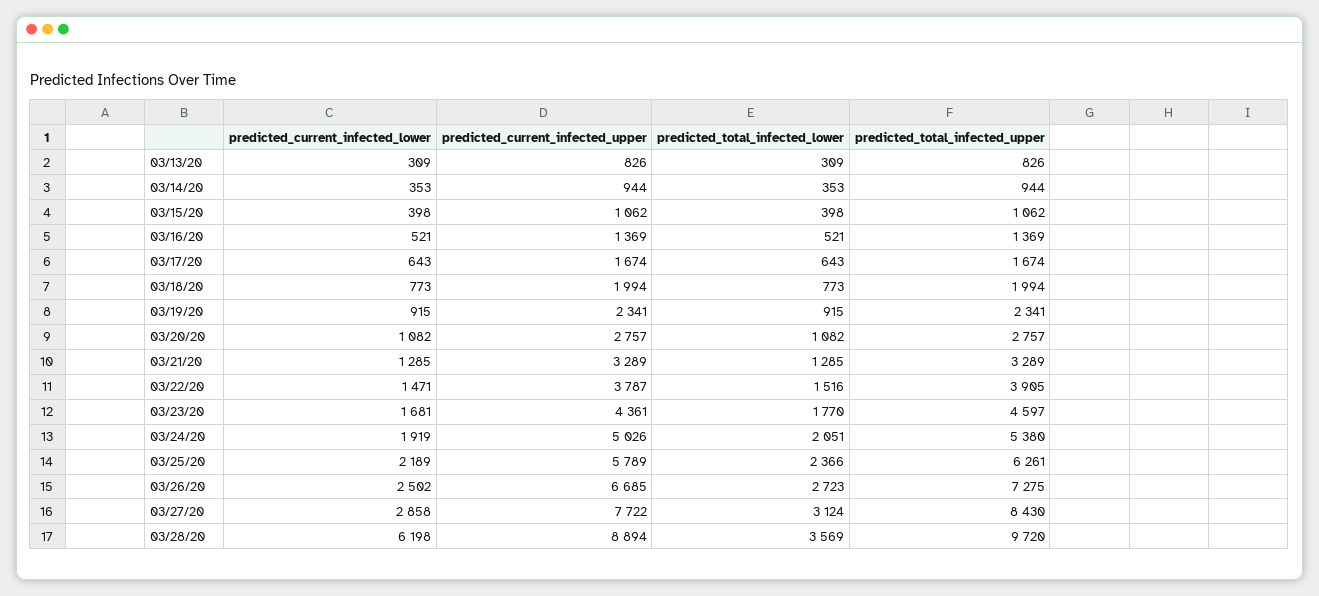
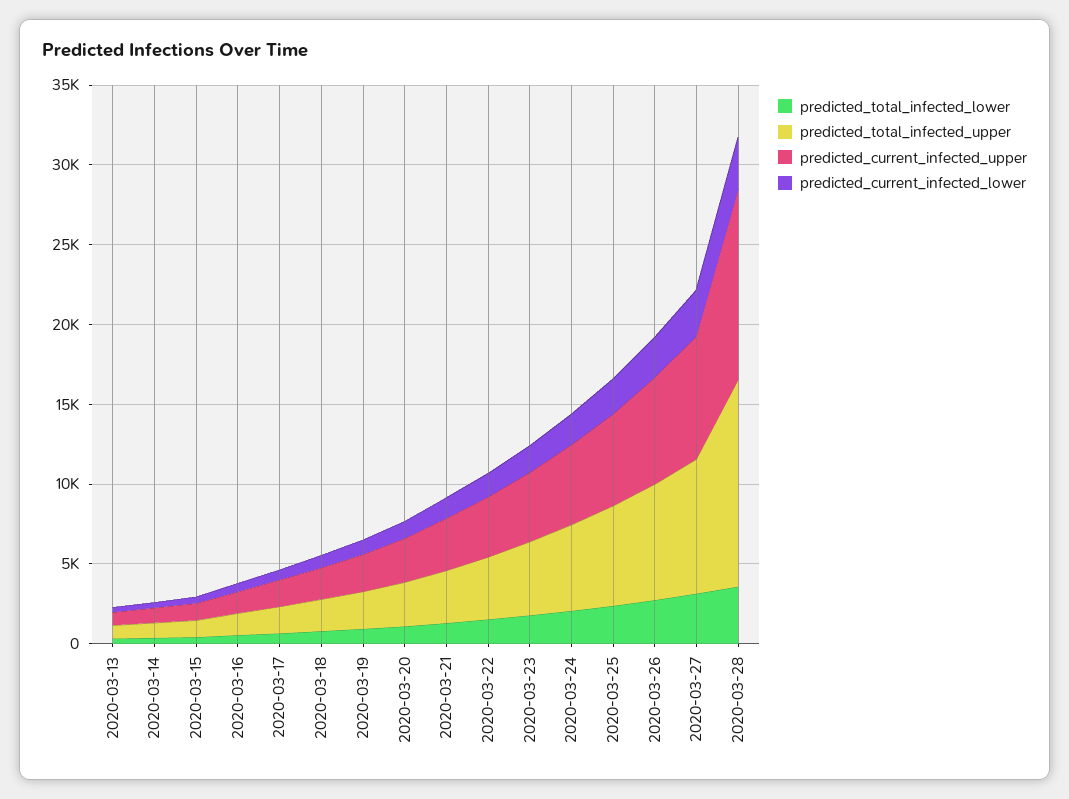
predicted_current_infected_lower, 03/28/20: 6198 -> 3000
predicted_current_infected_upper, 03/28/20: 8894 -> 12000
predicted_total_infected_upper, 03/28/20: 9720 -> 13000

